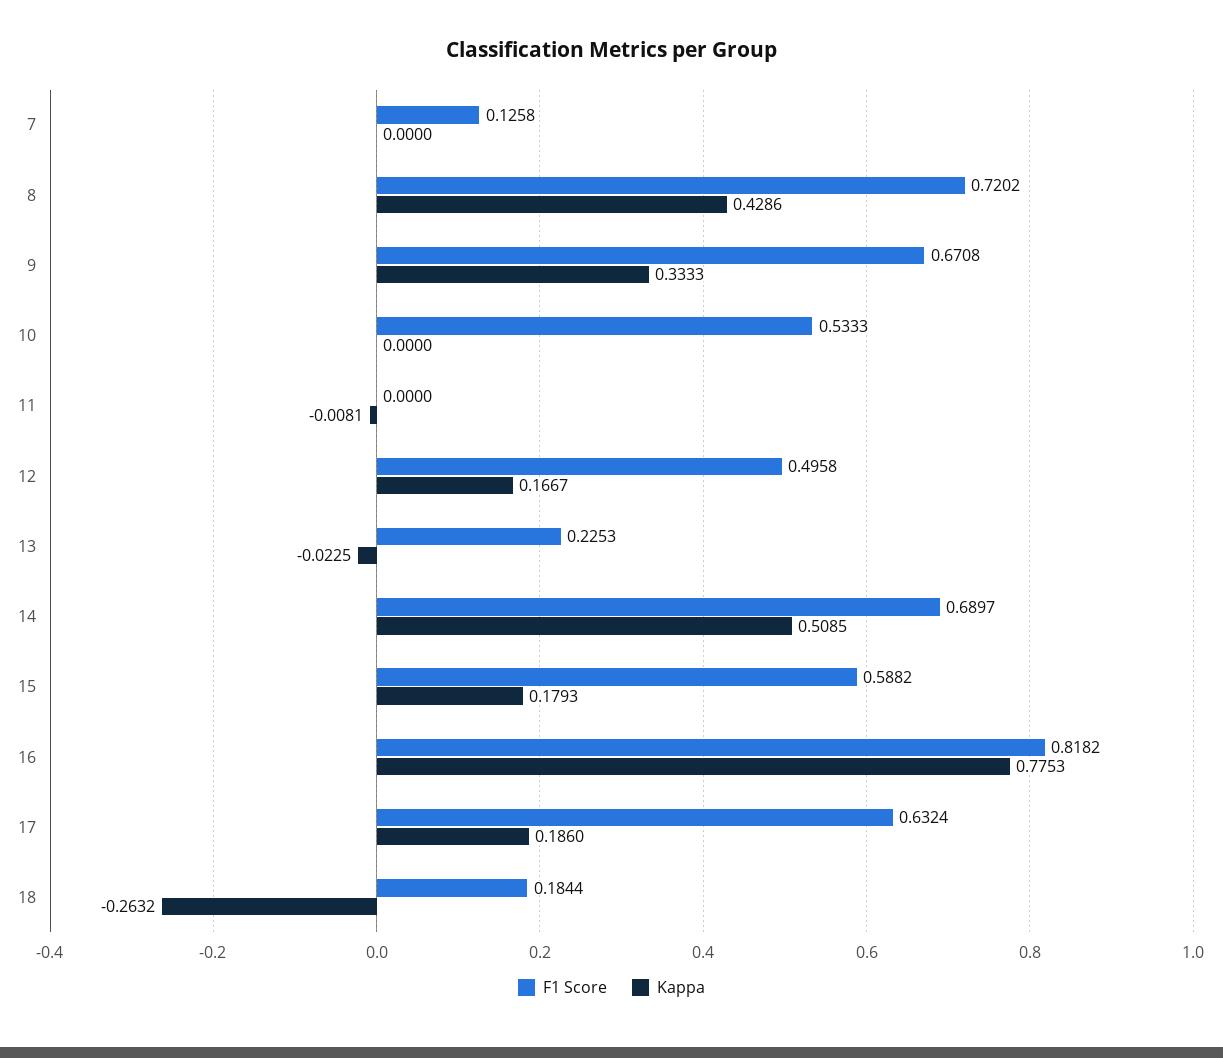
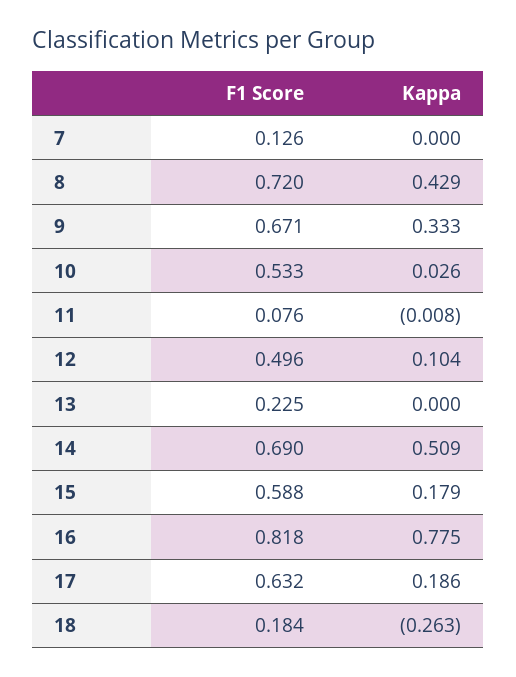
Kappa, 10: 0 -> 0.026
F1 Score, 11: 0 -> 0.076
Kappa, 12: 0.1667 -> 0.104
Kappa, 13: -0.0225 -> 0

